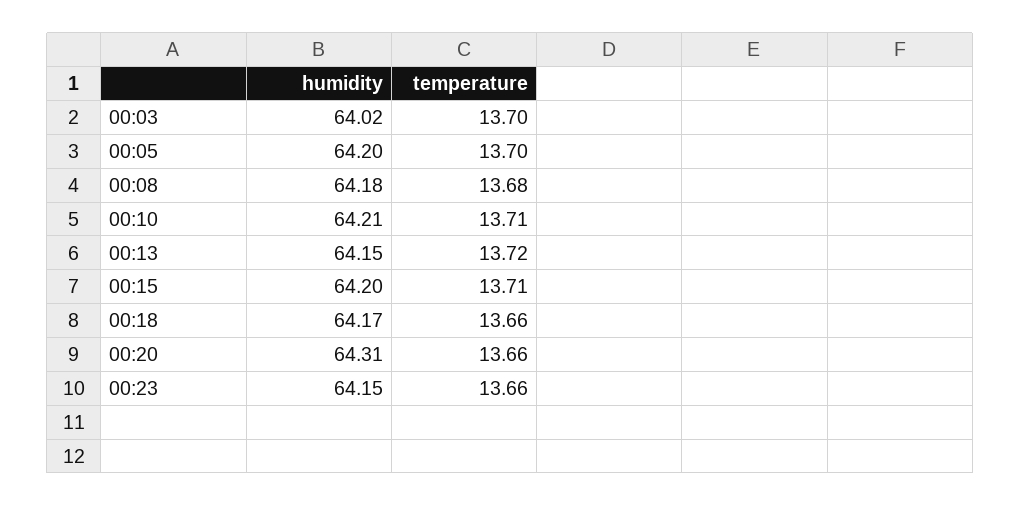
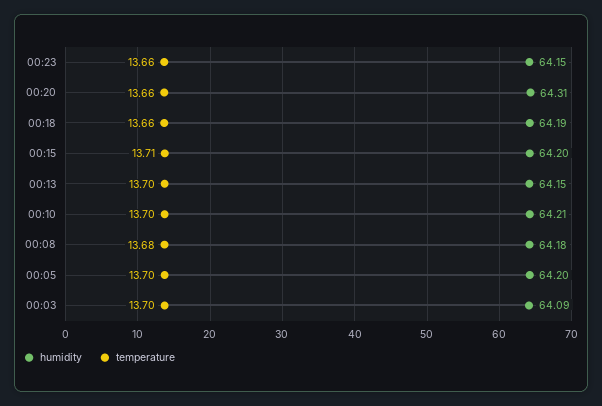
humidity, 00:03: 64.02 -> 64.09
temperature, 00:10: 13.71 -> 13.7
temperature, 00:13: 13.72 -> 13.7
humidity, 00:18: 64.17 -> 64.19

